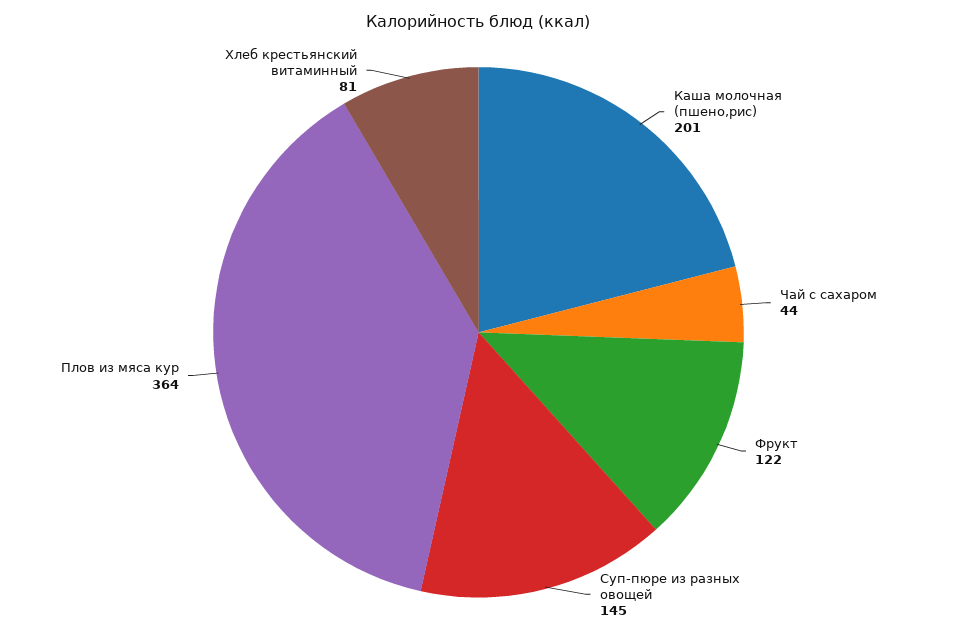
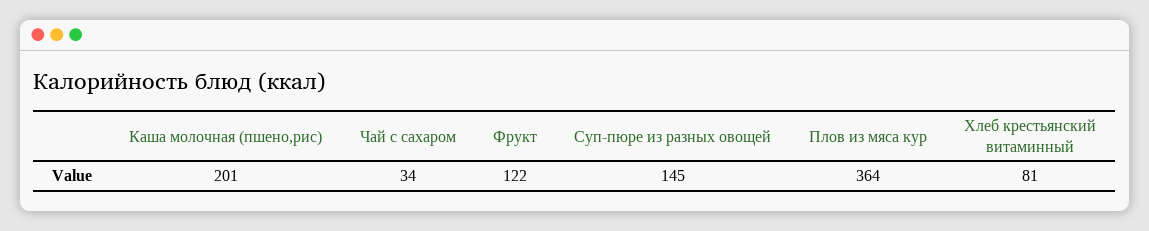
Чай с сахаром: 44 -> 34

